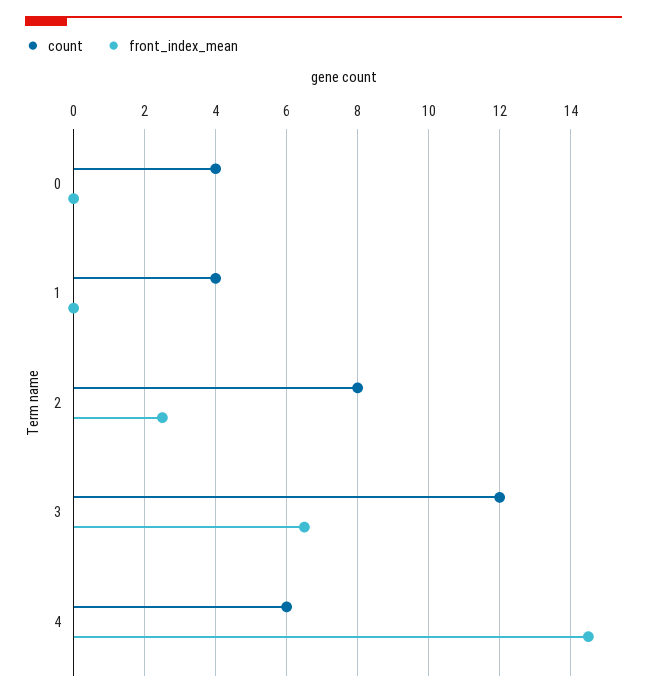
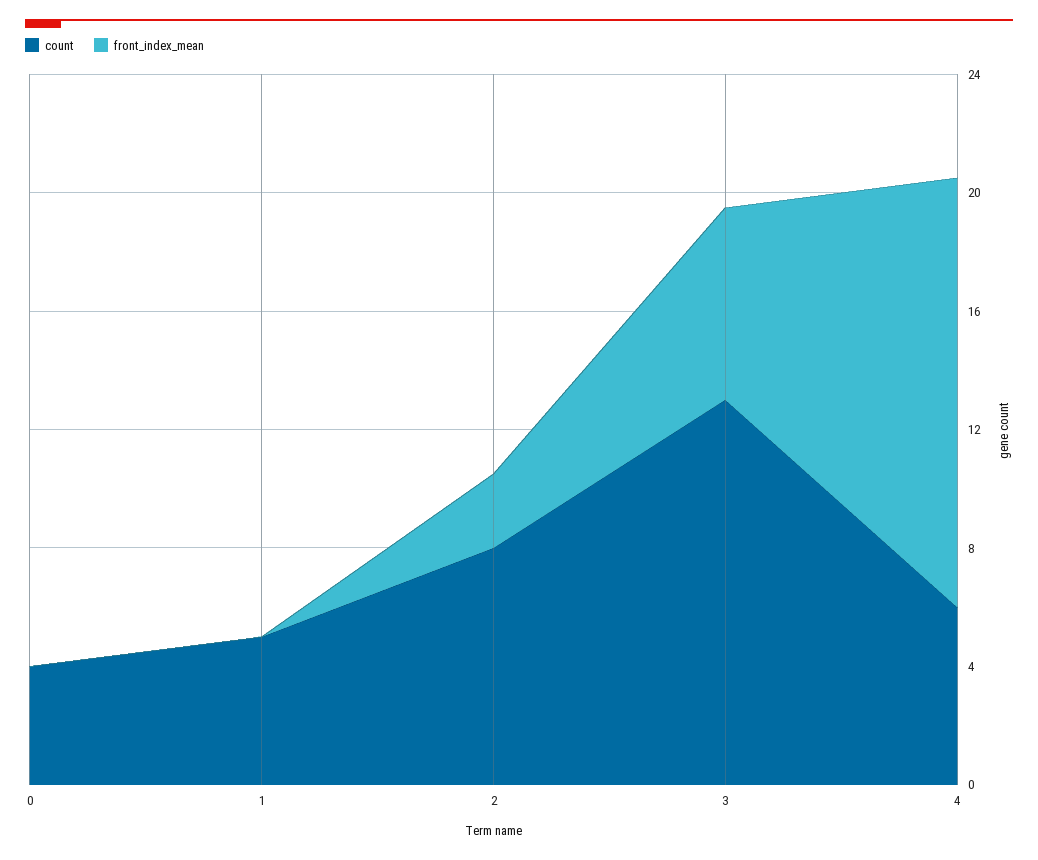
count, 1: 4 -> 5
count, 3: 12 -> 13

